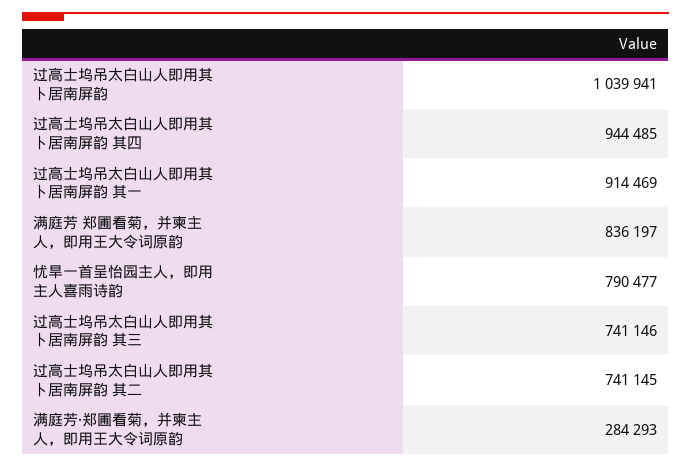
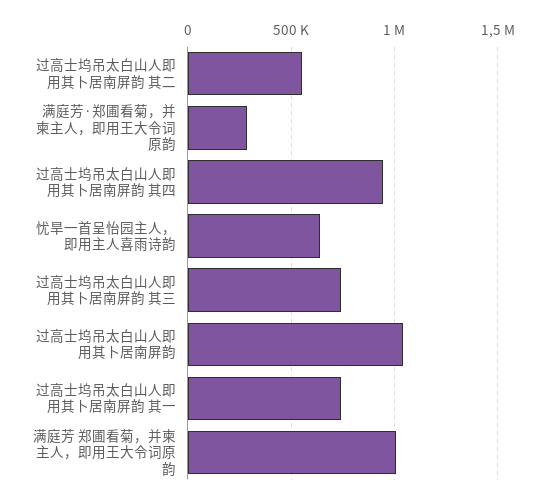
过高士坞吊太白山人即用其卜居南屏韵 其一: 914469 -> 750000
满庭芳 郑圃看菊，并柬主人，即用王大令词原韵: 836197 -> 1000000
忧旱一首呈怡园主人，即用主人喜雨诗韵: 790477 -> 650000
过高士坞吊太白山人即用其卜居南屏韵 其二: 741145 -> 550000

